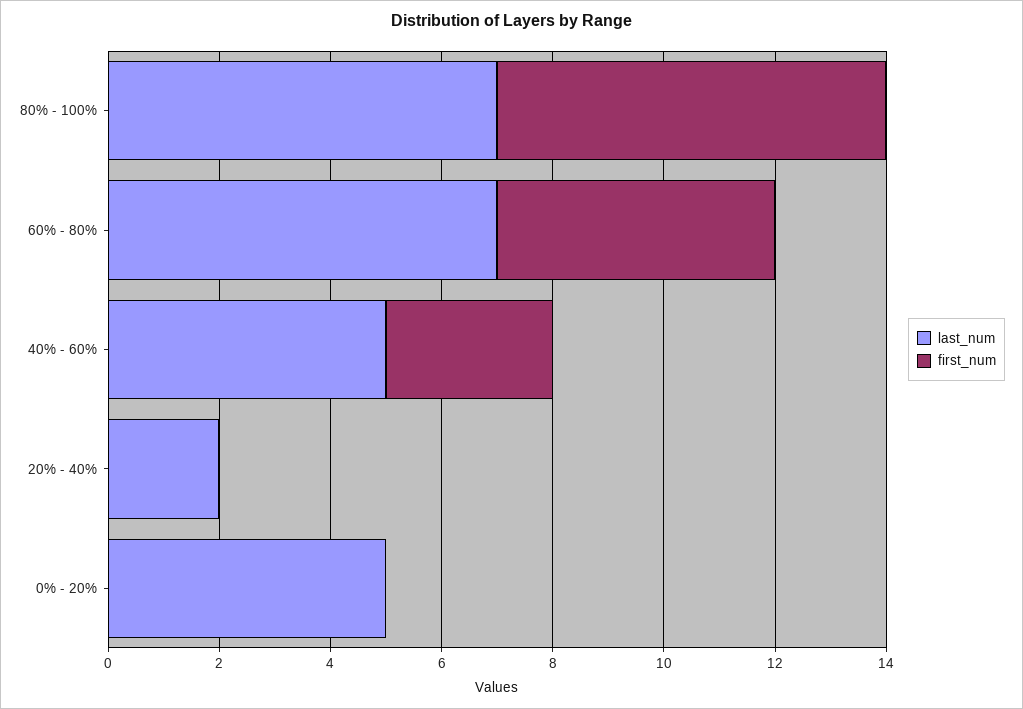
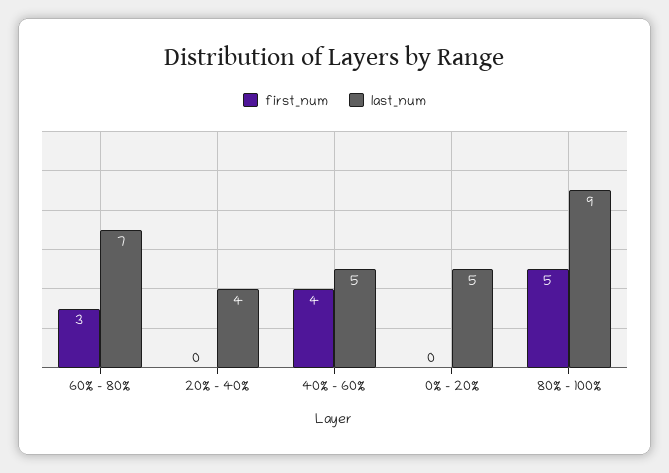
last_num, 80% - 100%: 7 -> 9
first_num, 80% - 100%: 7 -> 5
first_num, 60% - 80%: 5 -> 3
first_num, 40% - 60%: 3 -> 4
last_num, 20% - 40%: 2 -> 4

